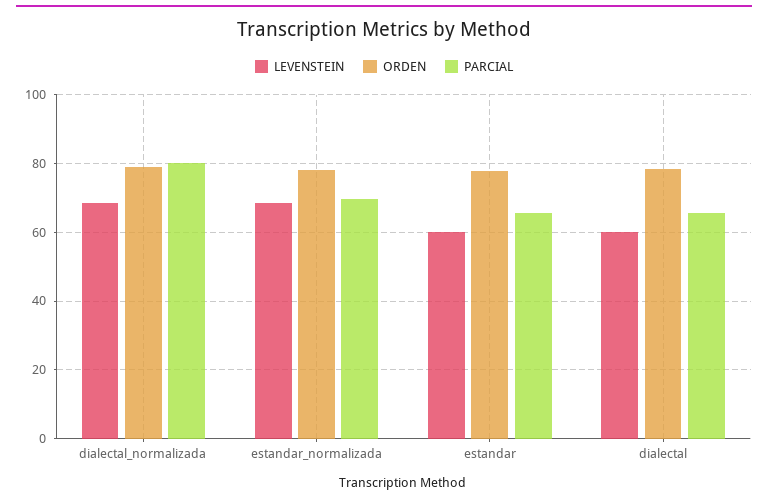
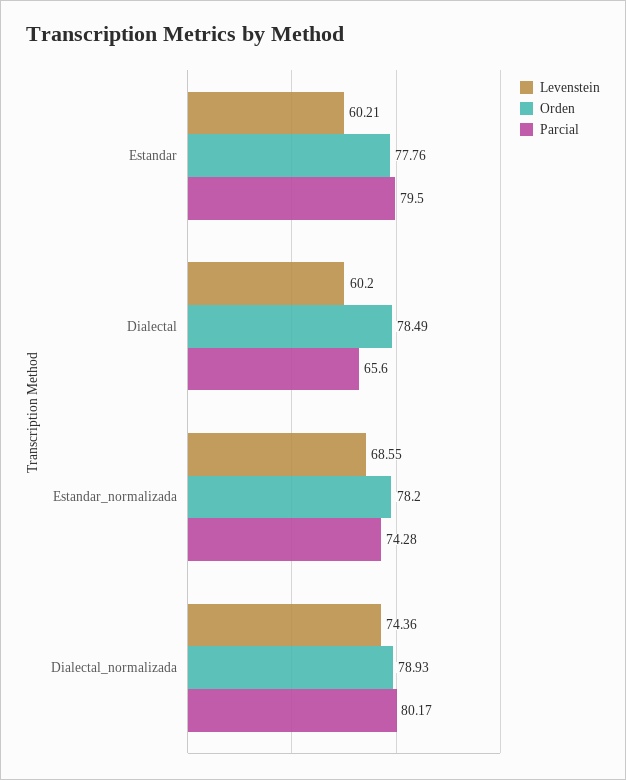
LEVENSTEIN, dialectal_normalizada: 68 -> 74.36
PARCIAL, estandar_normalizada: 70 -> 74.28
PARCIAL, estandar: 66 -> 79.5

